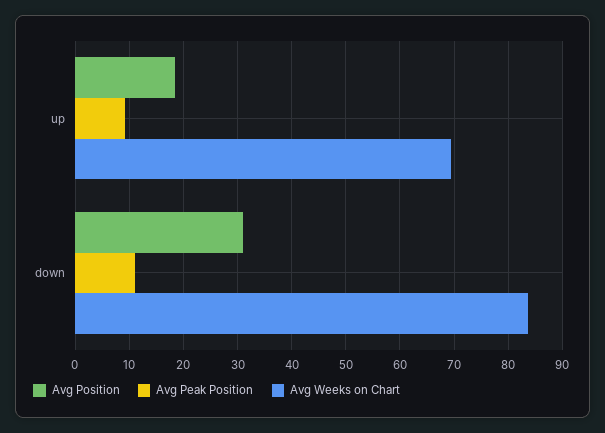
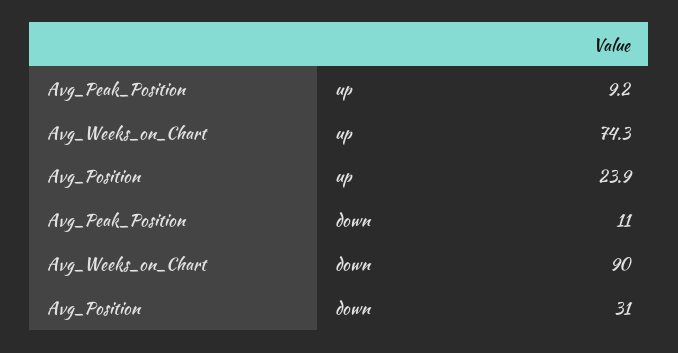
Avg Position, up: 18 -> 23.9
Avg Weeks on Chart, up: 70 -> 74.3
Avg Weeks on Chart, down: 84 -> 90

